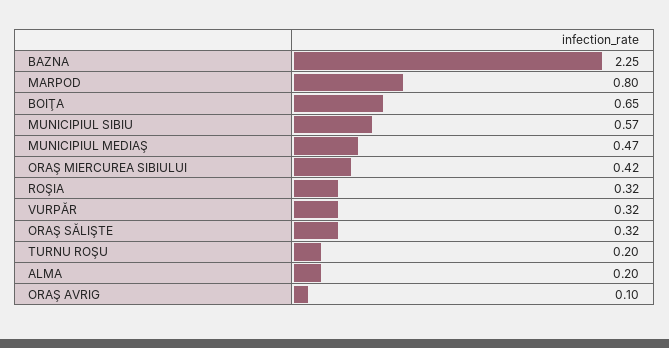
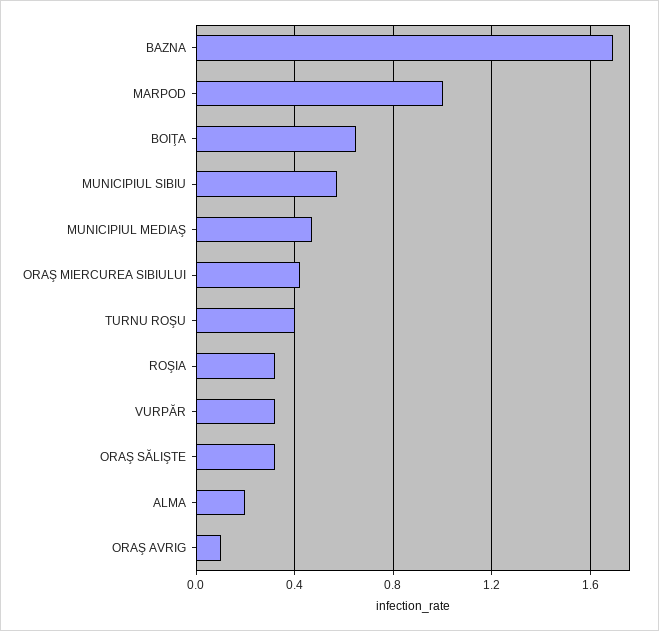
BAZNA: 2.25 -> 1.7
MARPOD: 0.8 -> 1
TURNU ROŞU: 0.2 -> 0.4

